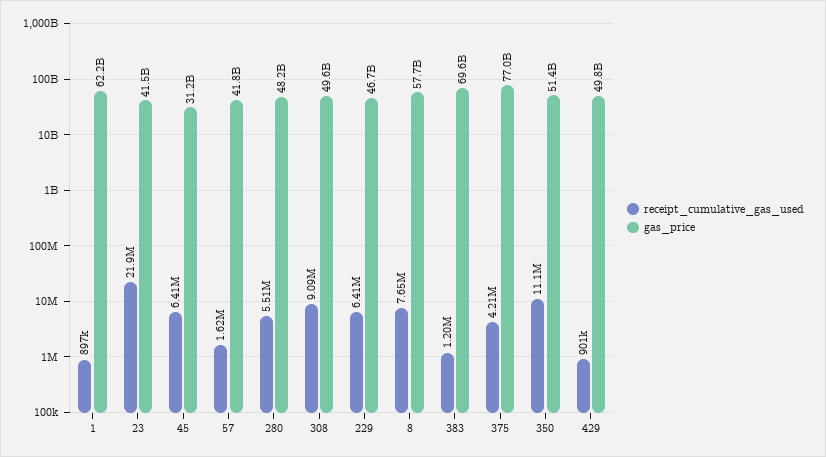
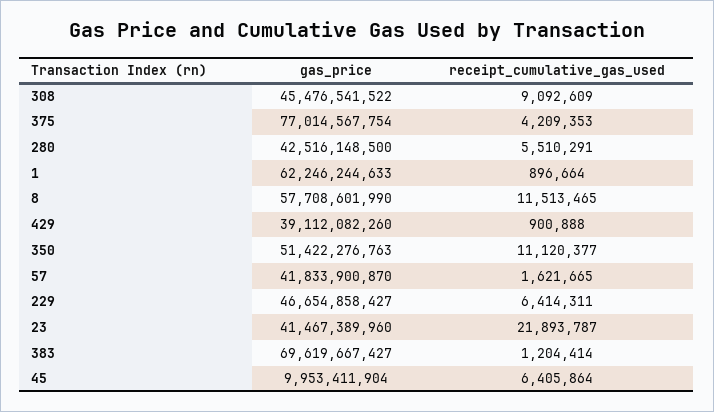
gas_price, 45: 31200000000 -> 9953411904
gas_price, 280: 48200000000 -> 42516148500
gas_price, 308: 49600000000 -> 45476541522
receipt_cumulative_gas_used, 8: 7650000 -> 11513465
gas_price, 429: 49800000000 -> 39112082260

